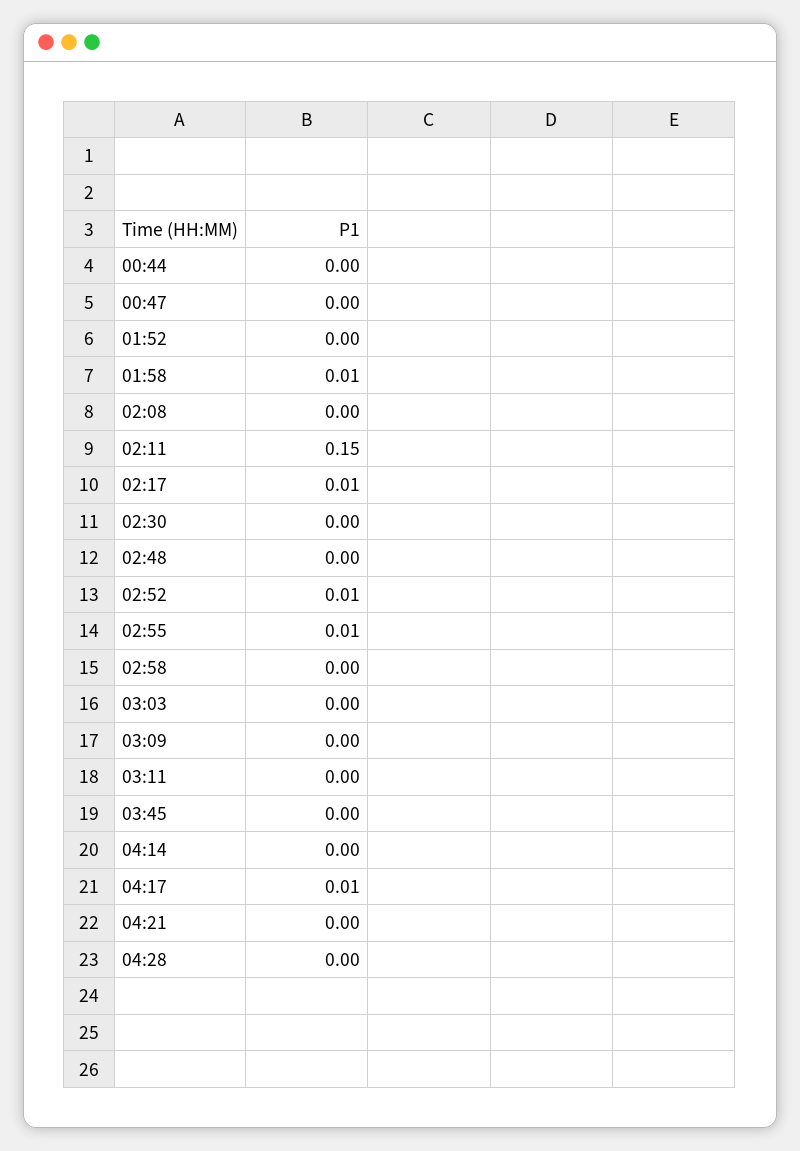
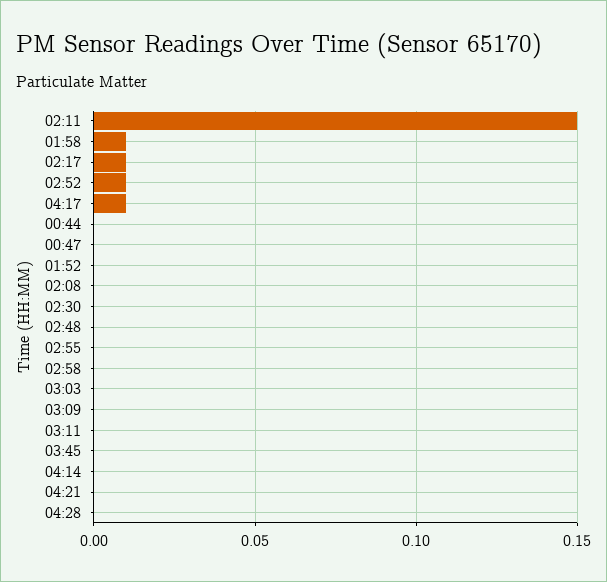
02:55: 0.01 -> 0

